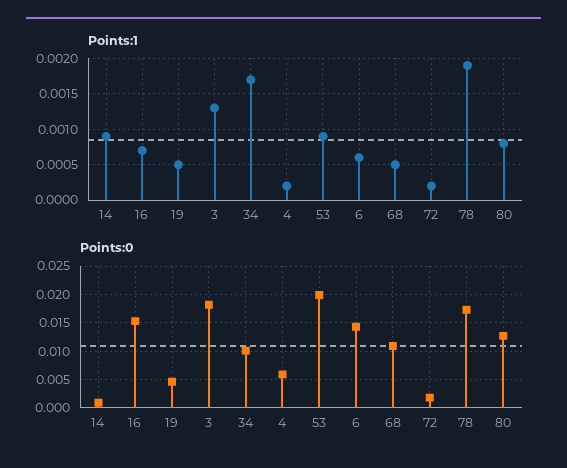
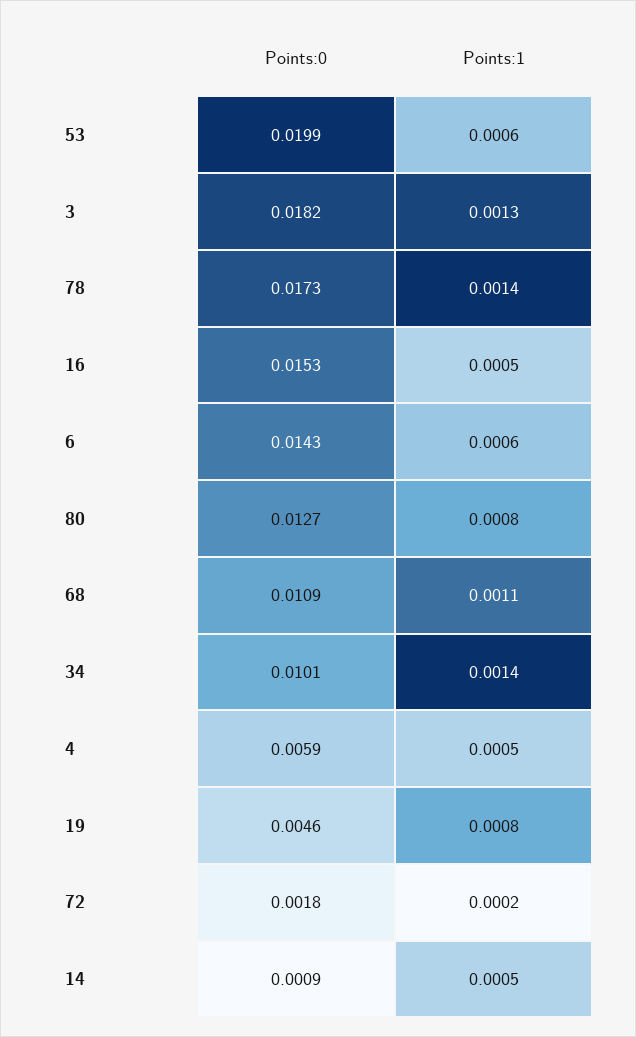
Points:1, 14: 0.0009 -> 0.0005
Points:1, 16: 0.0007 -> 0.0005
Points:1, 19: 0.0005 -> 0.0008
Points:1, 34: 0.0017 -> 0.0014
Points:1, 4: 0.0002 -> 0.0005
Points:1, 53: 0.0009 -> 0.0006
Points:1, 68: 0.0005 -> 0.0011
Points:1, 78: 0.0019 -> 0.0014

